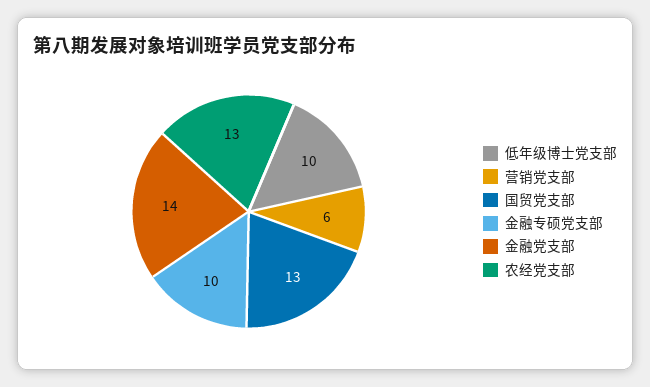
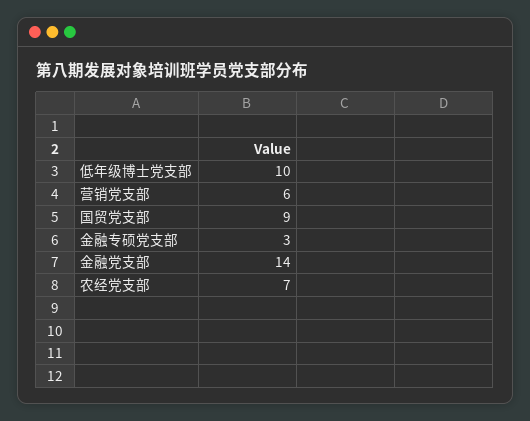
国贸党支部: 13 -> 9
金融专硕党支部: 10 -> 3
农经党支部: 13 -> 7

